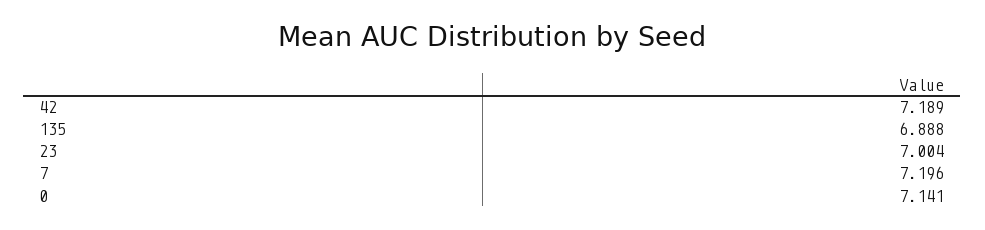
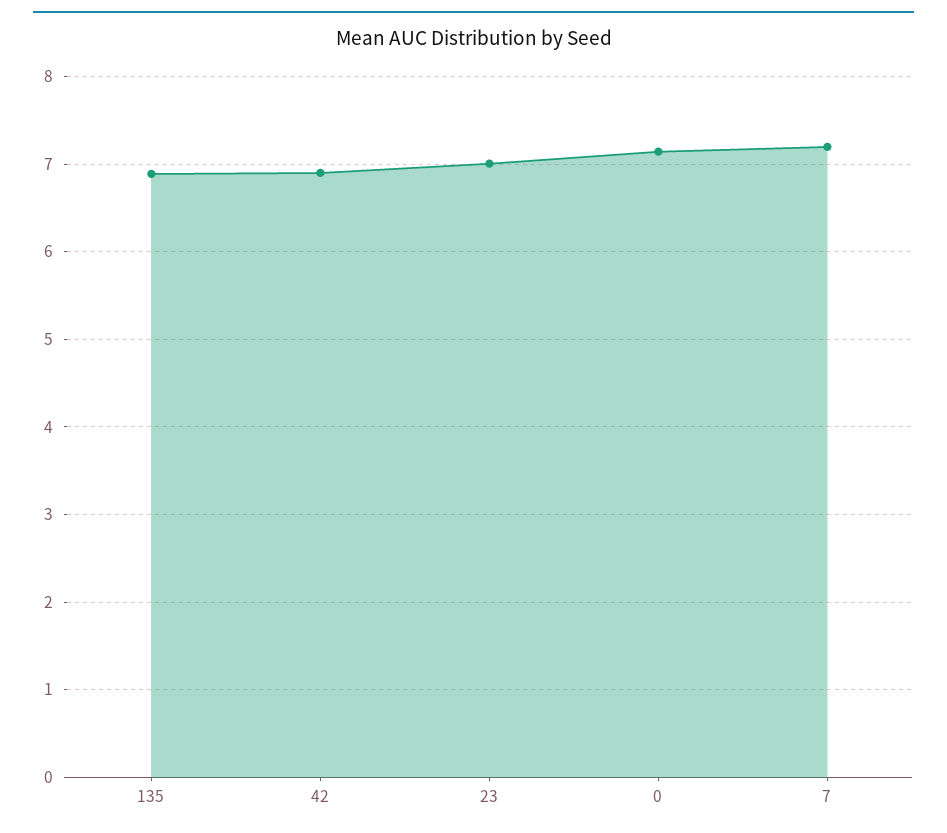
42: 7.189 -> 6.9

